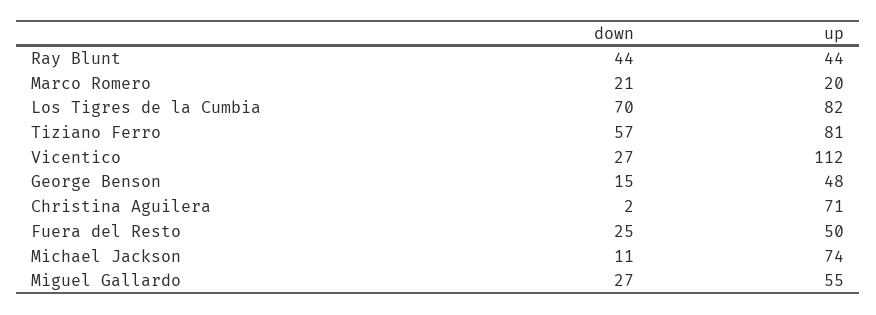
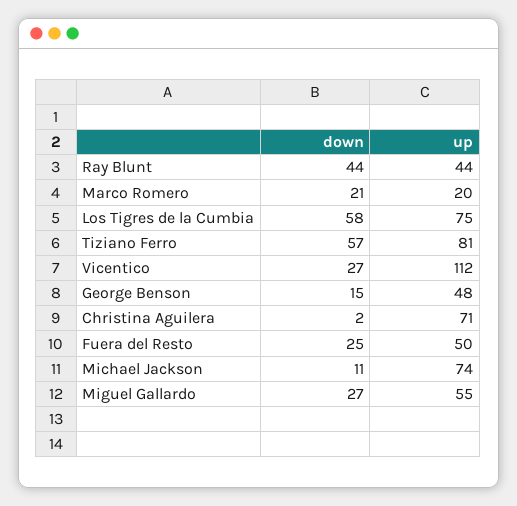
down, Los Tigres de la Cumbia: 70 -> 58
up, Los Tigres de la Cumbia: 82 -> 75

